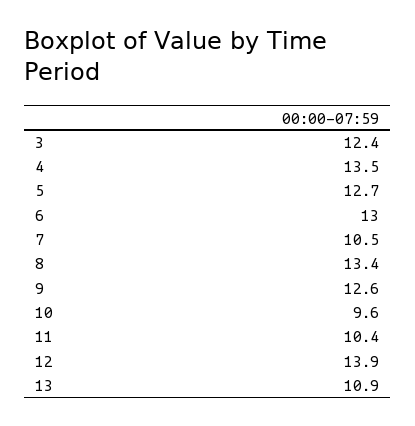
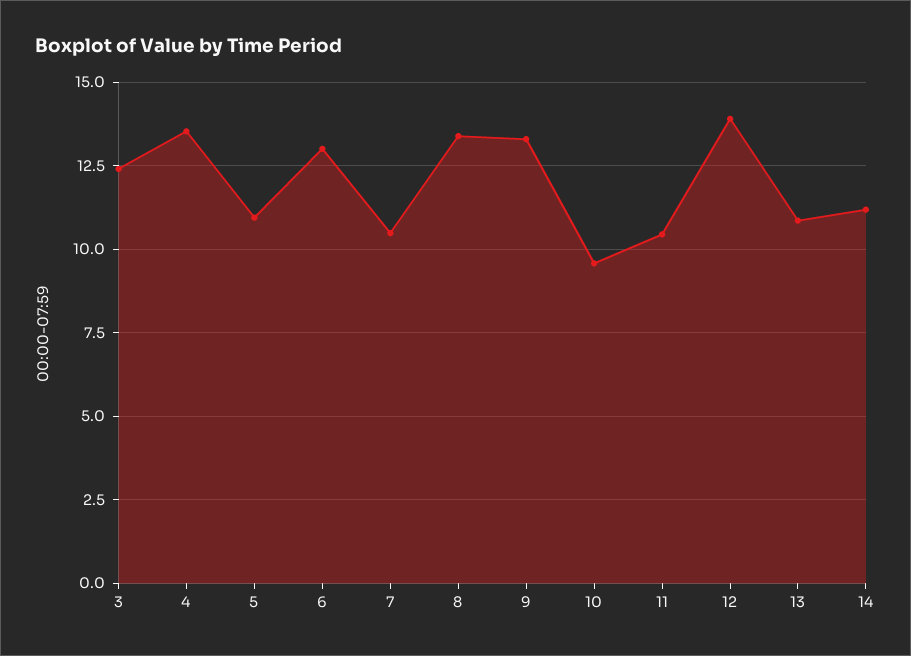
5: 12.7 -> 11
9: 12.6 -> 13.25
14: none -> 11.25

